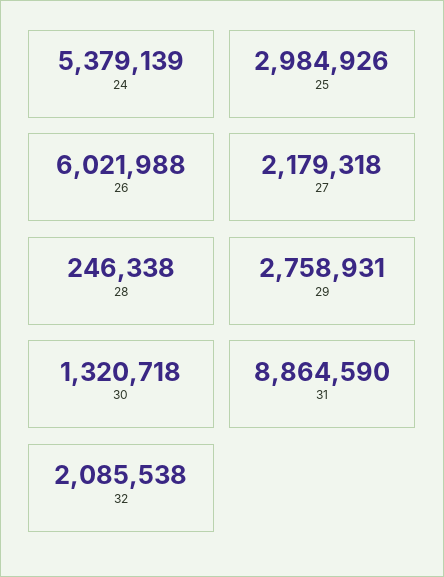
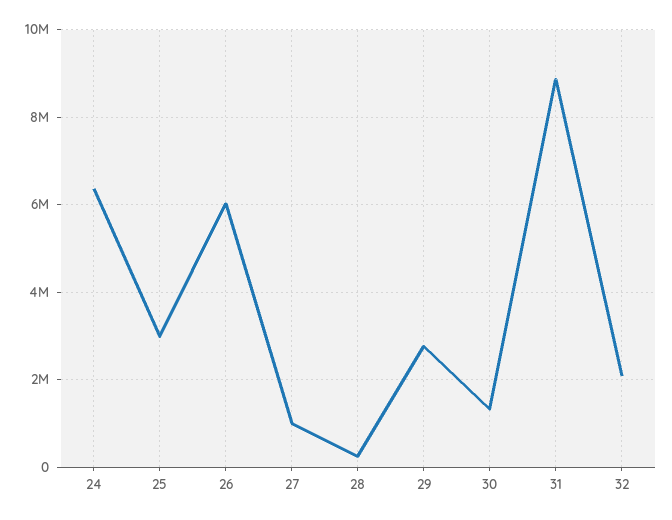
24: 5379139 -> 6400000
27: 2179318 -> 1000000

